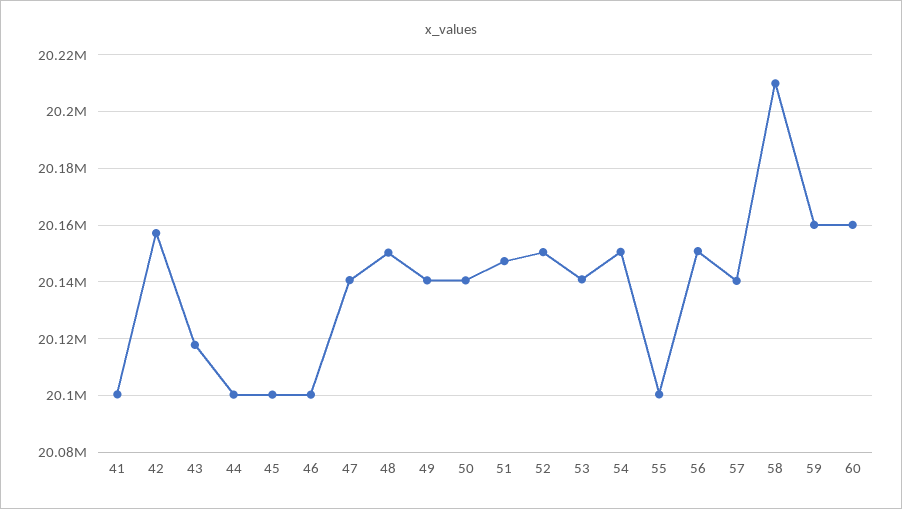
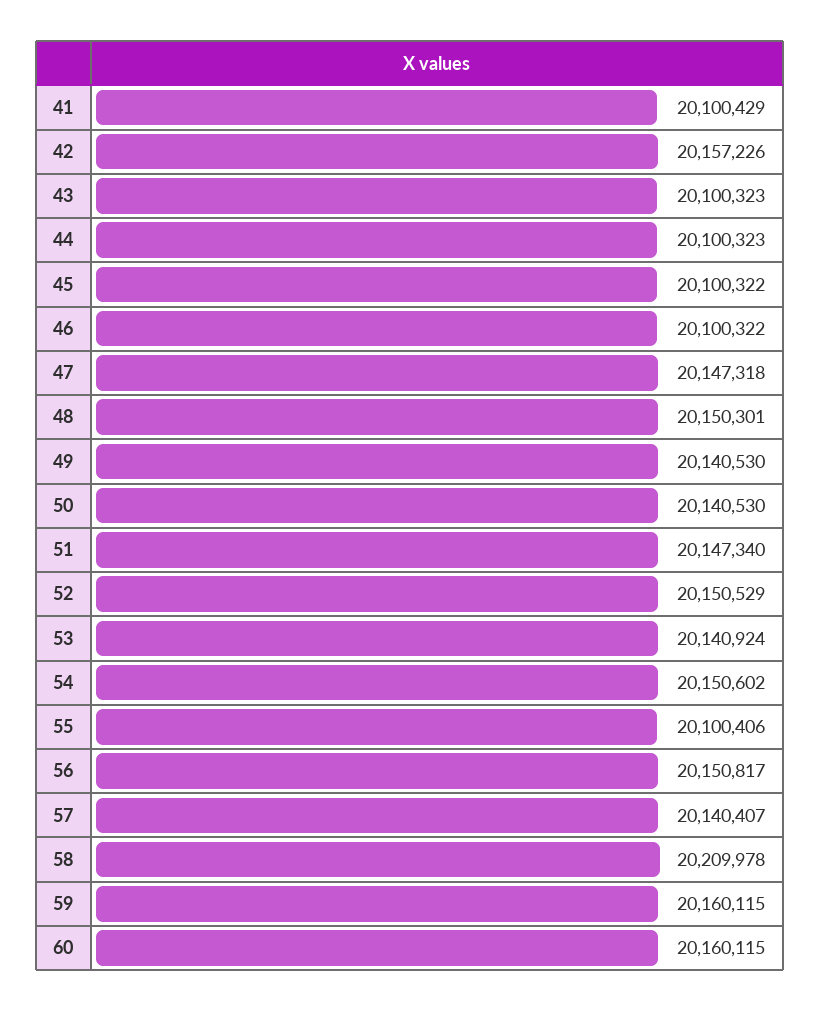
43: 20117500 -> 20100323
47: 20140000 -> 20147318

